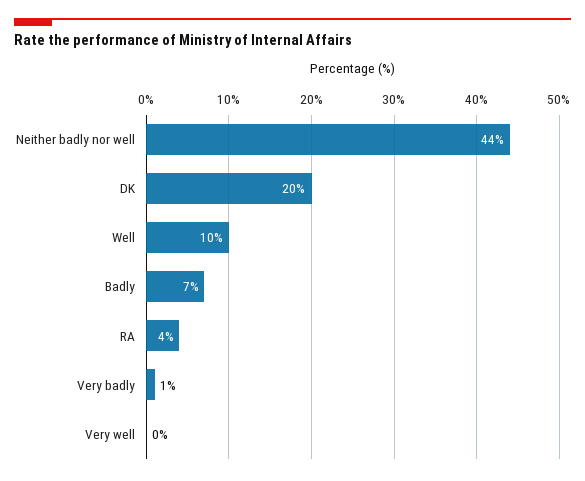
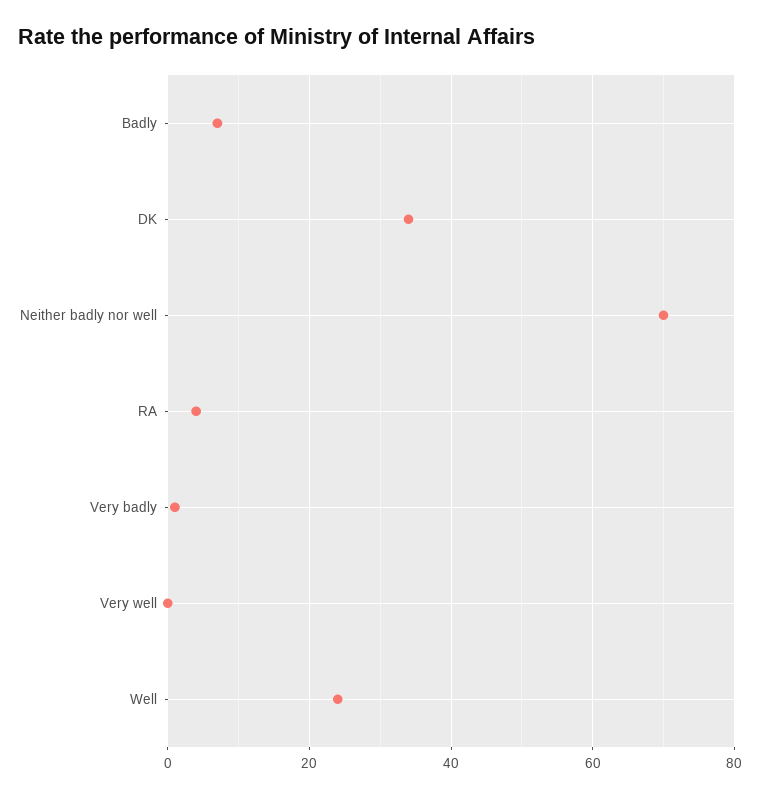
Neither badly nor well: 44 -> 70
DK: 20 -> 35
Well: 10 -> 25

